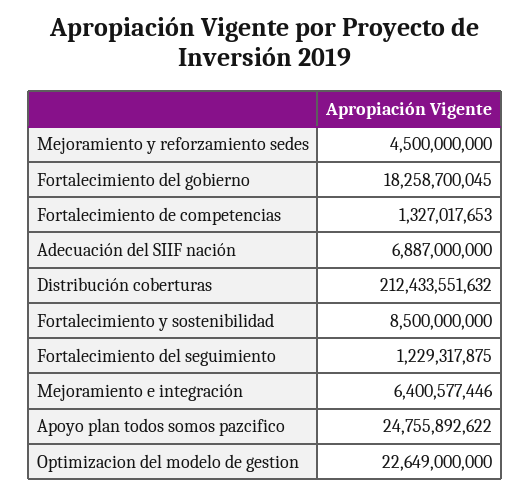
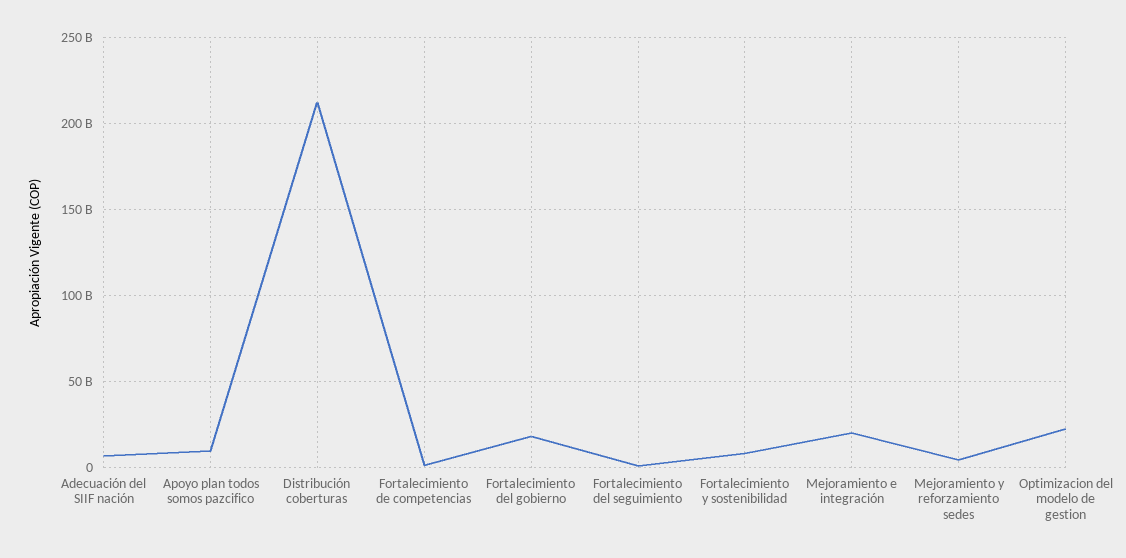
Mejoramiento e integración: 6400577446 -> 20000000000
Apoyo plan todos somos pazcifico: 24755892622 -> 10000000000

